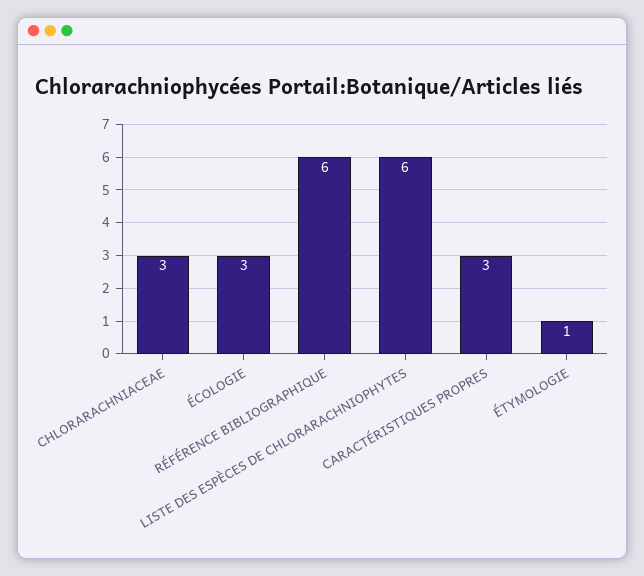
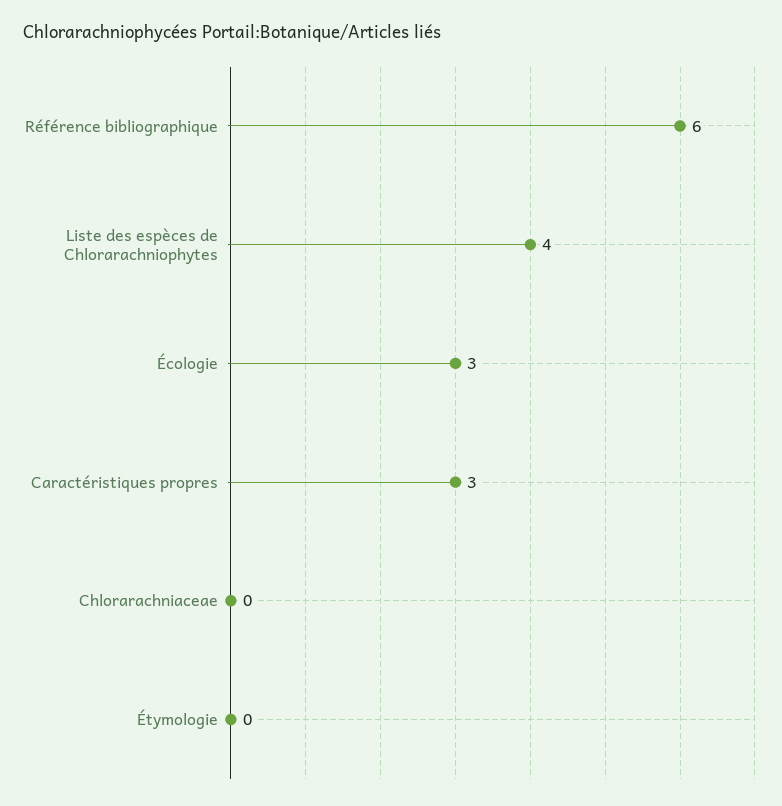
CHLORARACHNIACEAE: 3 -> 0
LISTE DES ESPÈCES DE CHLORARACHNIOPHYTES: 6 -> 4
ÉTYMOLOGIE: 1 -> 0

